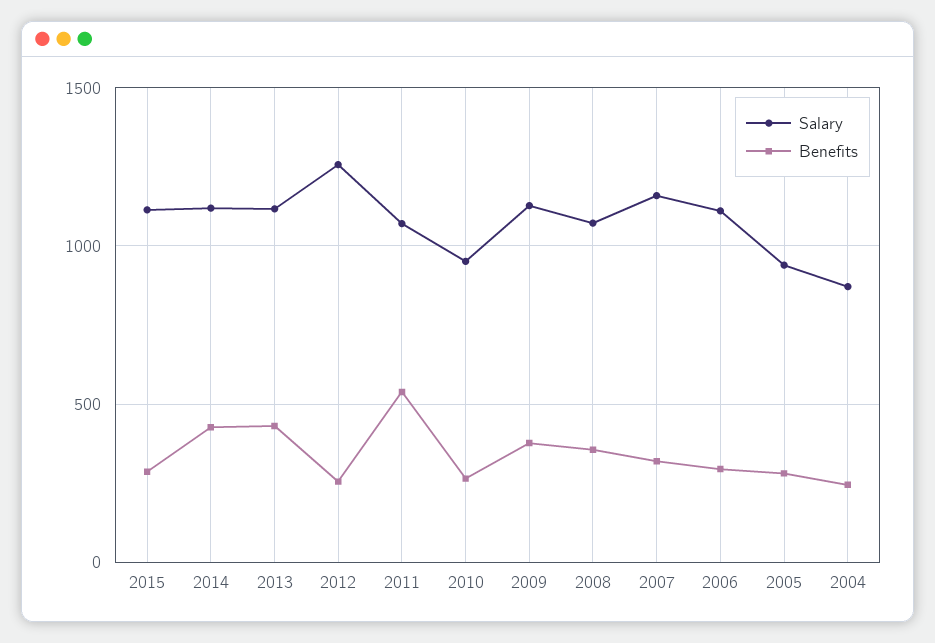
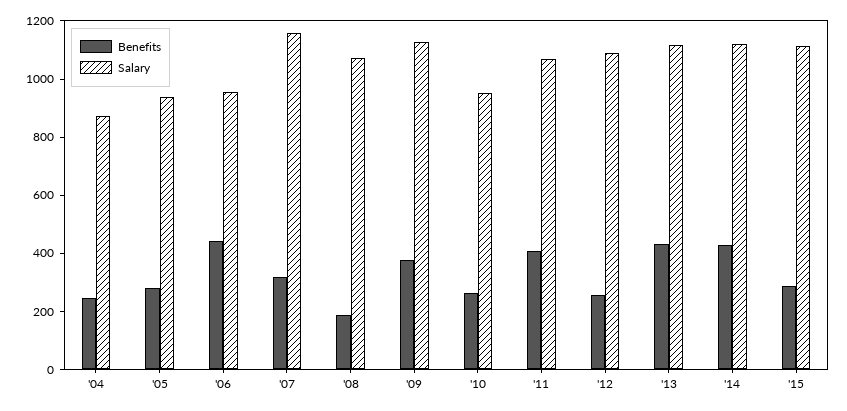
Salary, 2012: 1250 -> 1100
Benefits, 2011: 550 -> 400
Benefits, 2008: 350 -> 200
Salary, 2006: 1100 -> 950
Benefits, 2006: 300 -> 450

